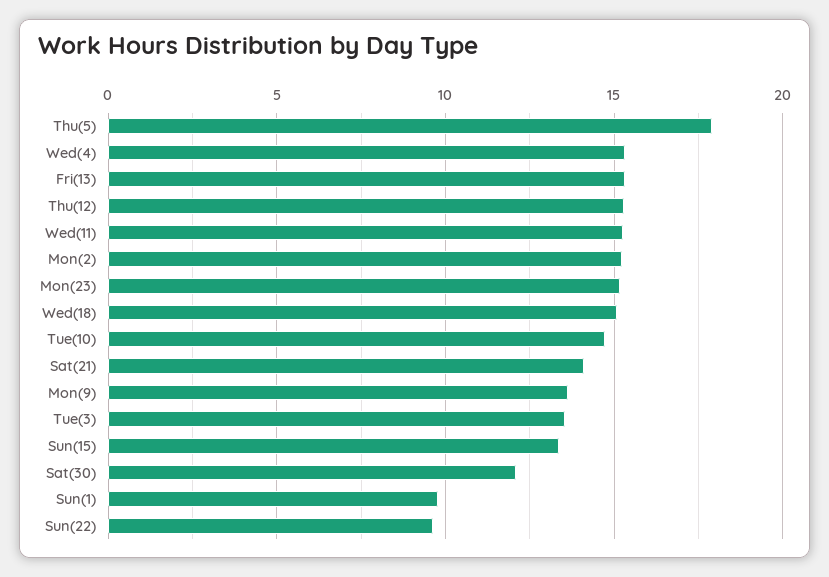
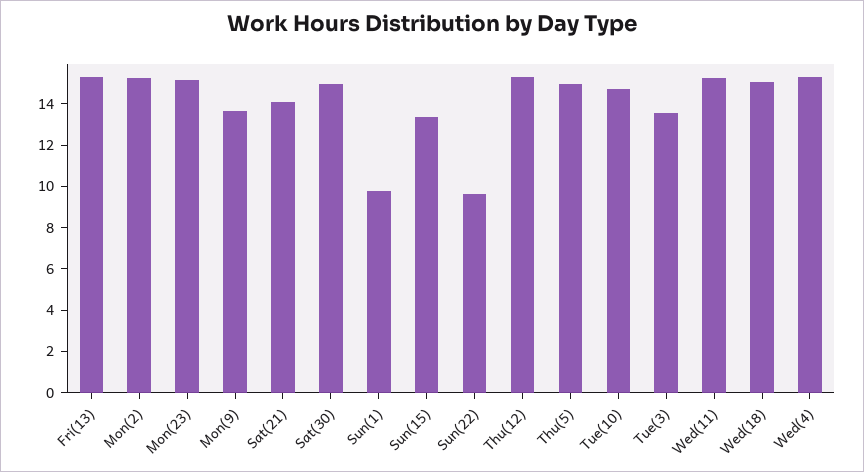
Thu(5): 18 -> 15
Sat(30): 12 -> 15

